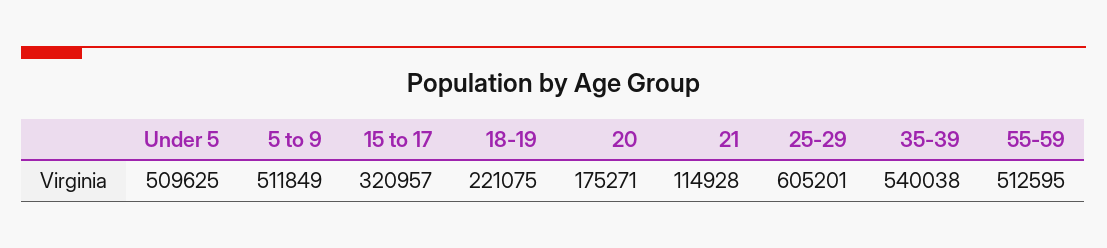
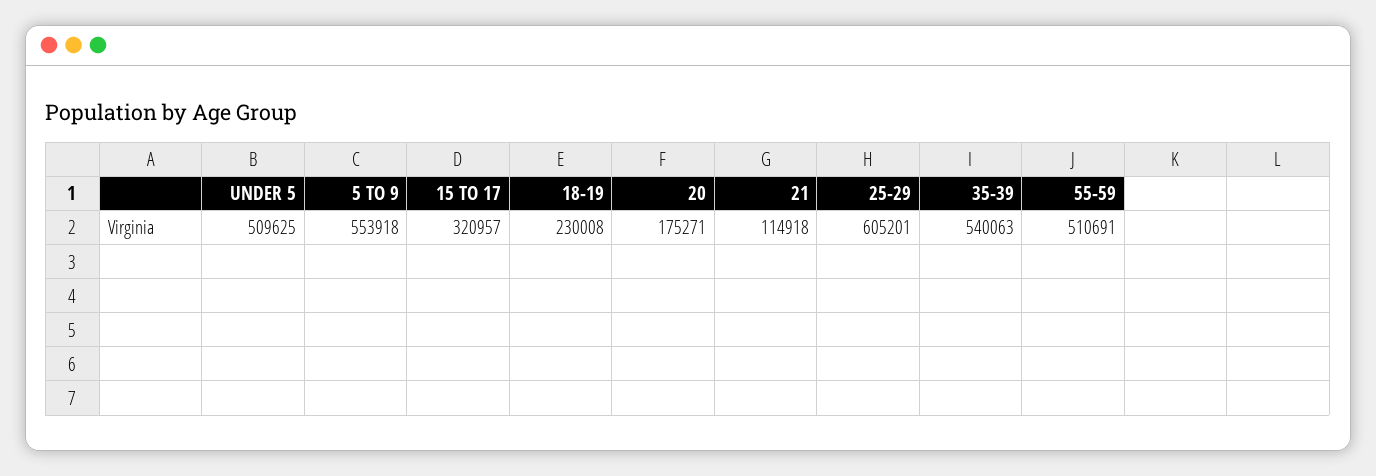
5 to 9: 511849 -> 553918
18-19: 221075 -> 230008
21: 114928 -> 114918
35-39: 540038 -> 540063
55-59: 512595 -> 510691

